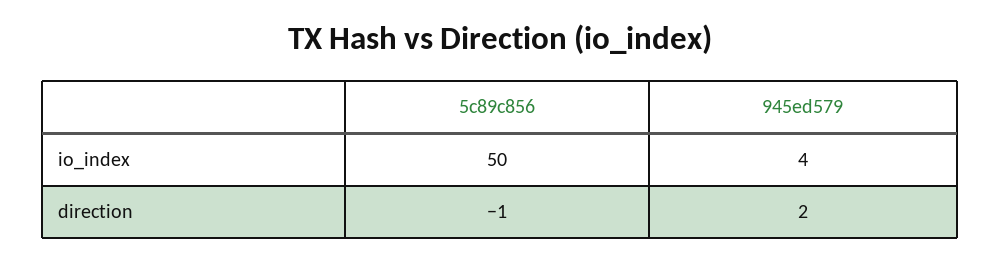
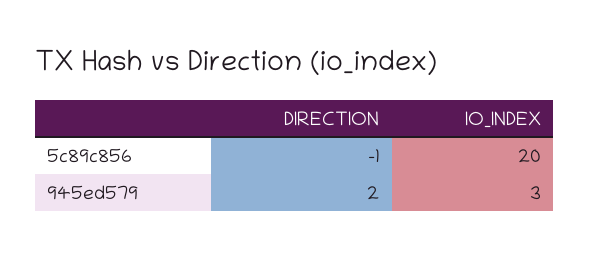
5c89c856, io_index: 50 -> 20
945ed579, io_index: 4 -> 3

